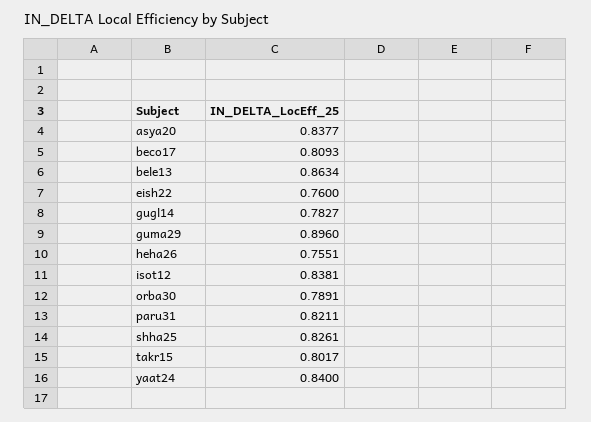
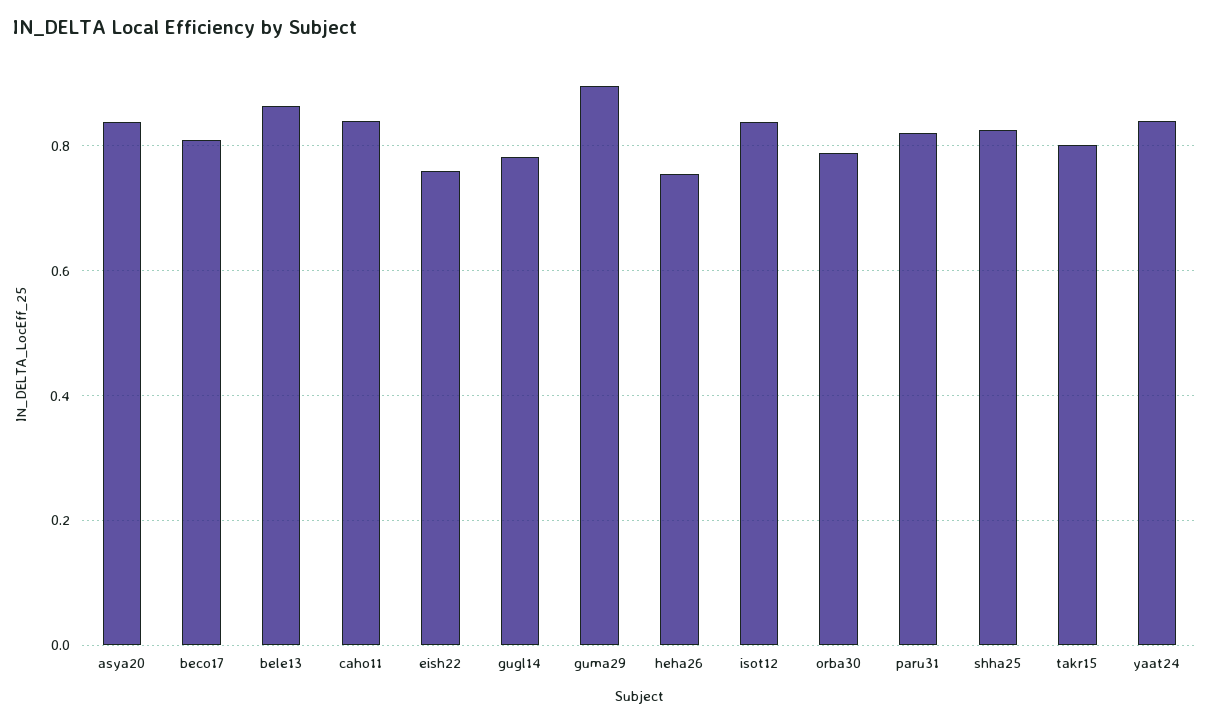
caho11: none -> 0.84

